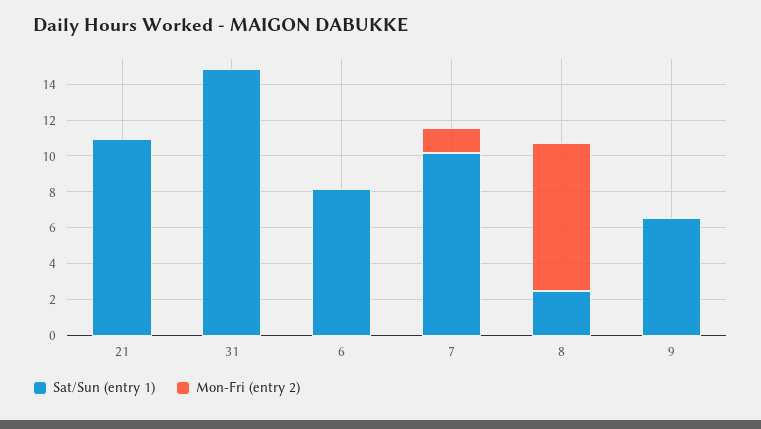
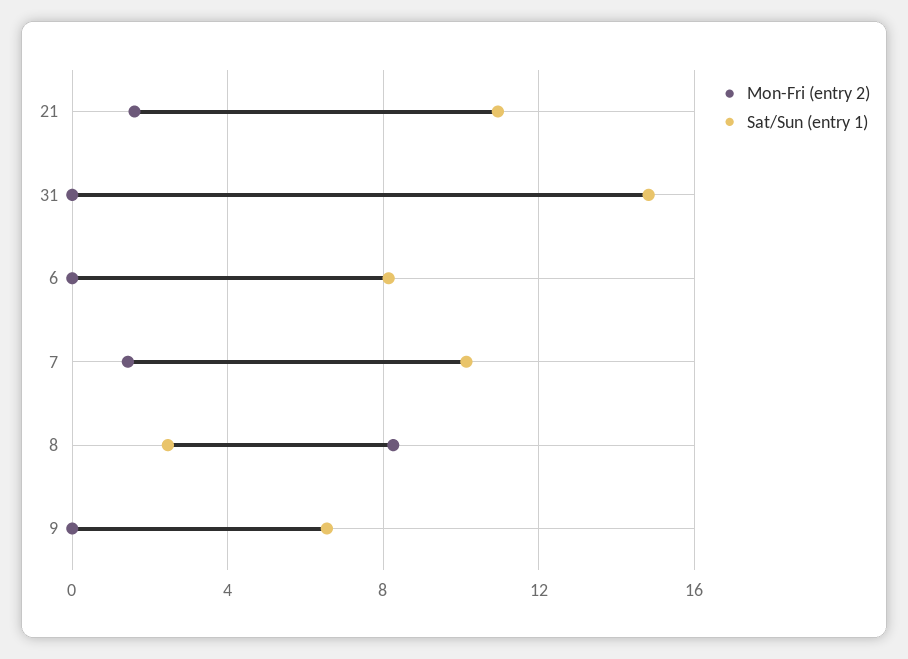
Mon-Fri (entry 2), 21: 0 -> 1.5

